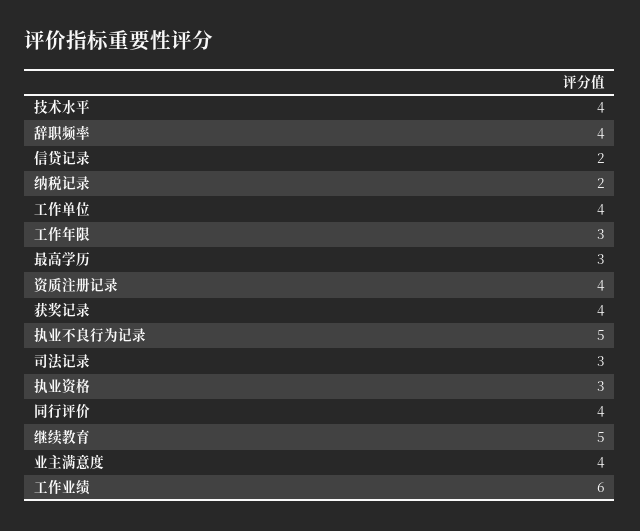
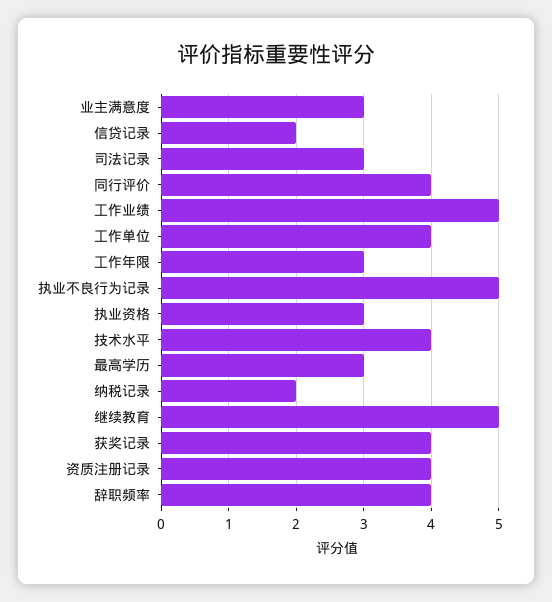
业主满意度: 4 -> 3
工作业绩: 6 -> 5

